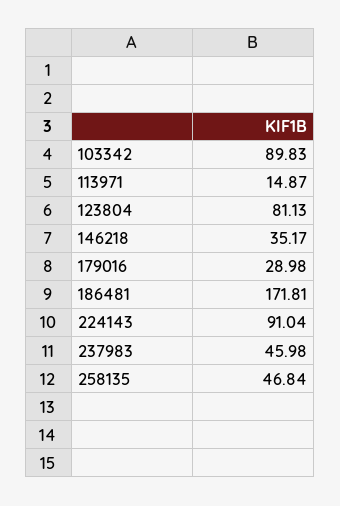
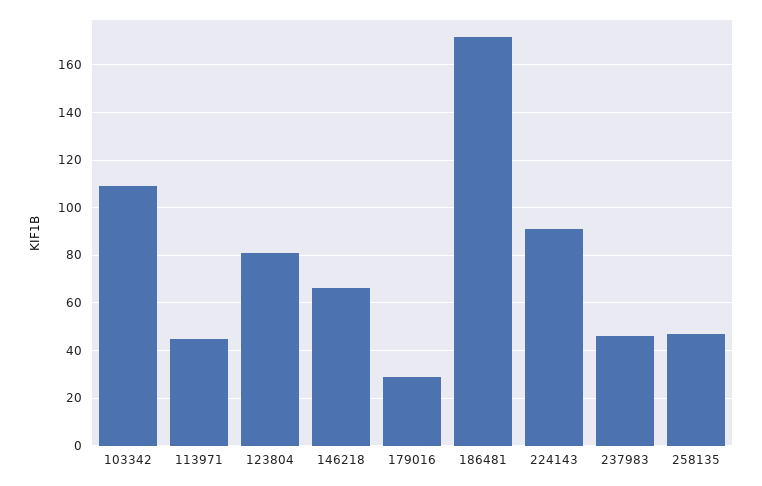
103342: 89.83 -> 110
113971: 14.87 -> 45
146218: 35.17 -> 65

